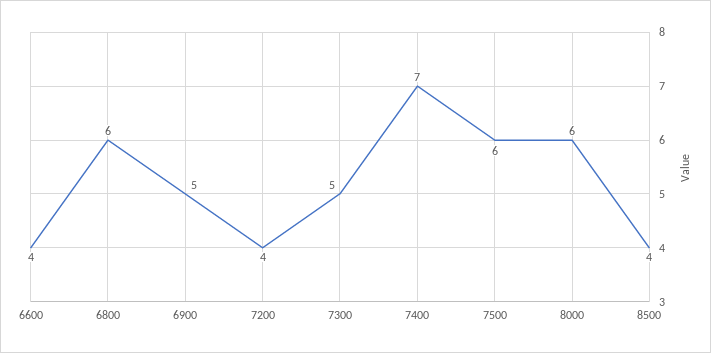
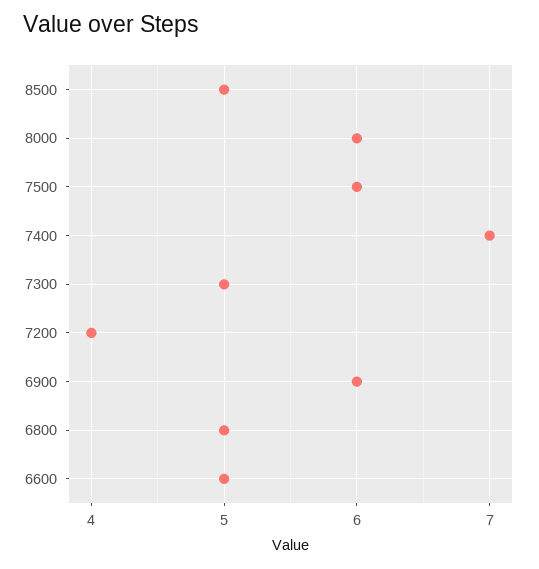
6600: 4 -> 5
6800: 6 -> 5
6900: 5 -> 6
8500: 4 -> 5

